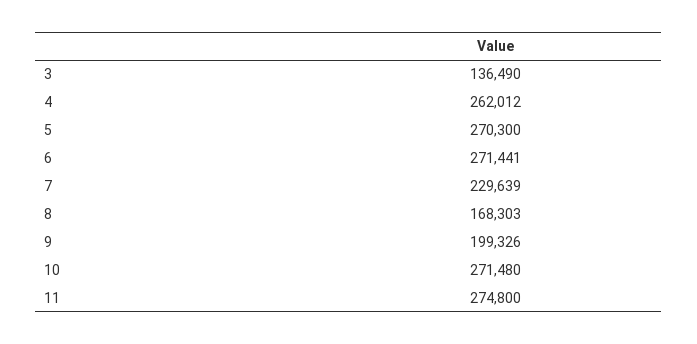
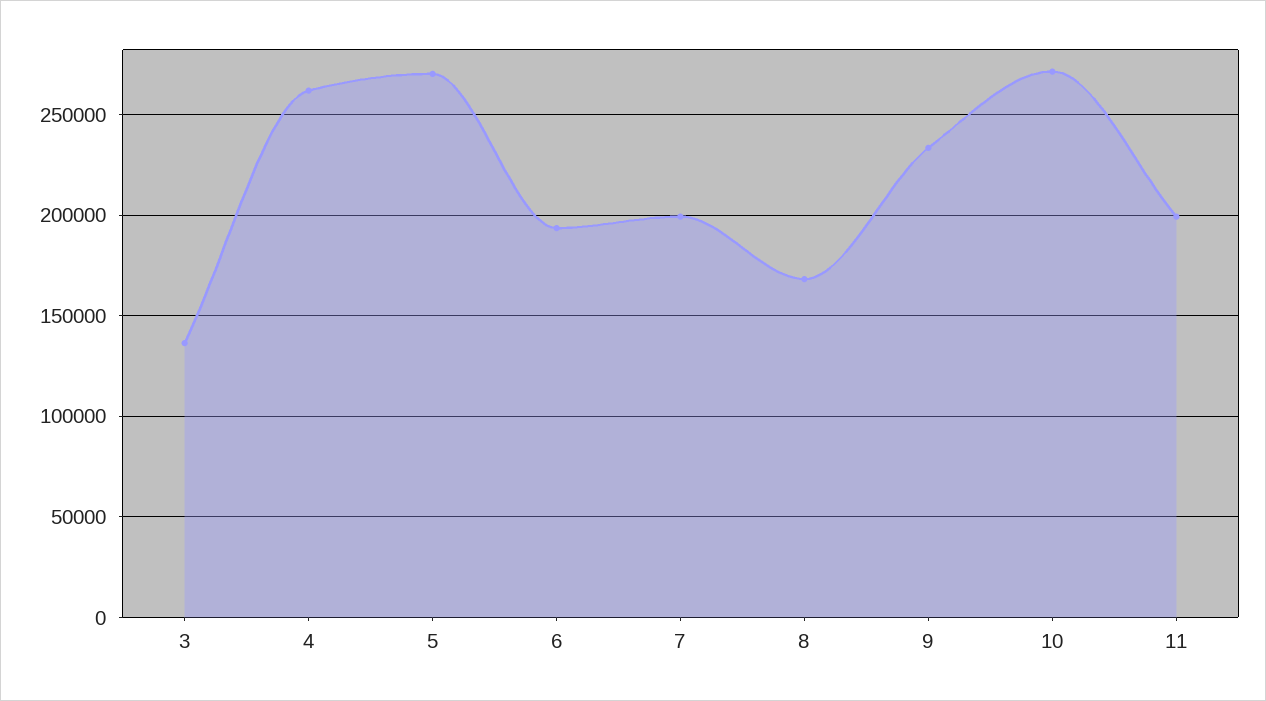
6: 271441 -> 195000
7: 229639 -> 200000
9: 199326 -> 235000
11: 274800 -> 200000

